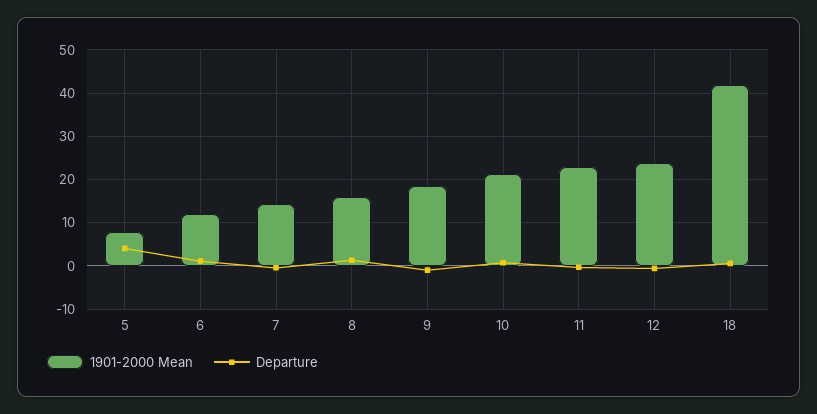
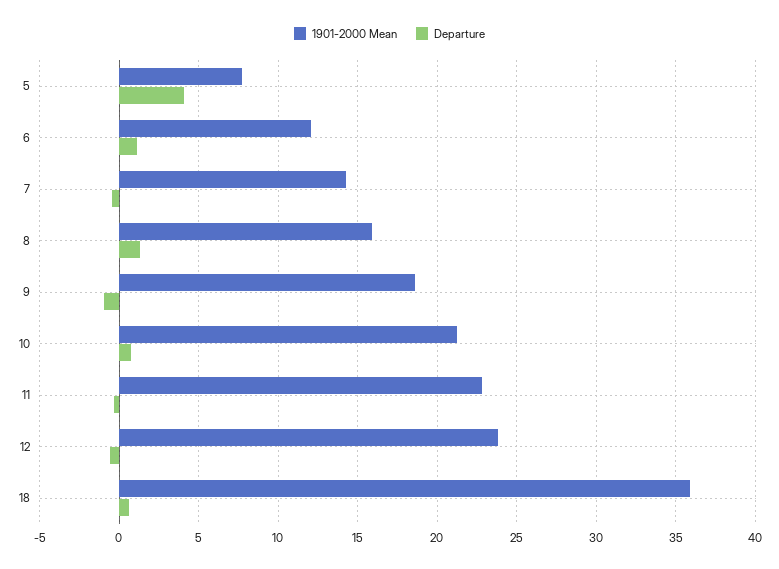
1901-2000 Mean, 18: 42 -> 36

